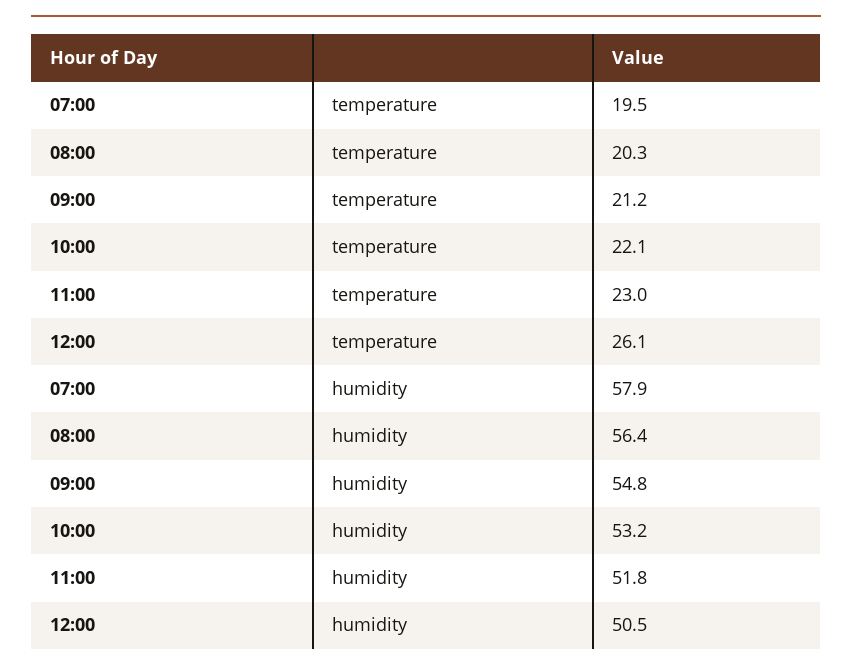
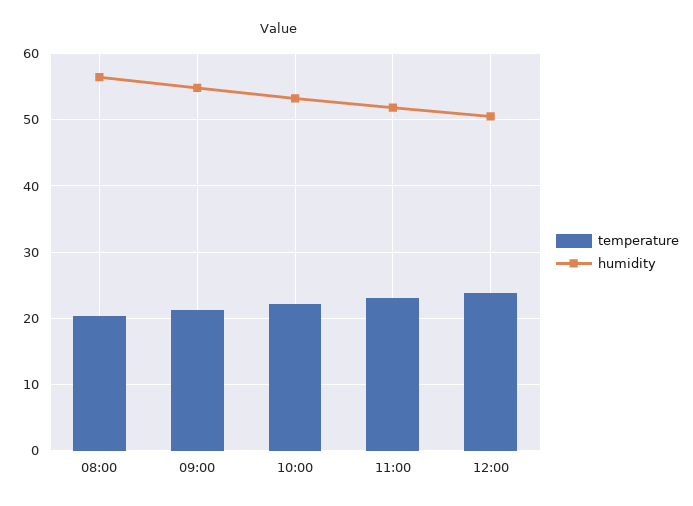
temperature, 07:00: 19.5 -> none
temperature, 12:00: 26.1 -> 24
humidity, 07:00: 57.9 -> none

